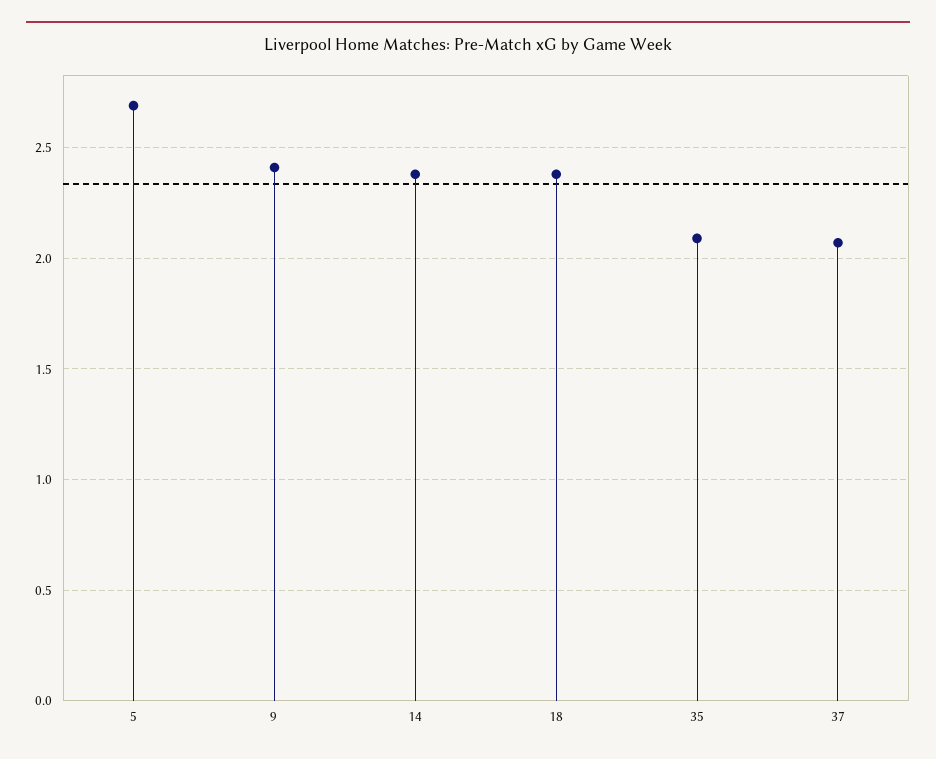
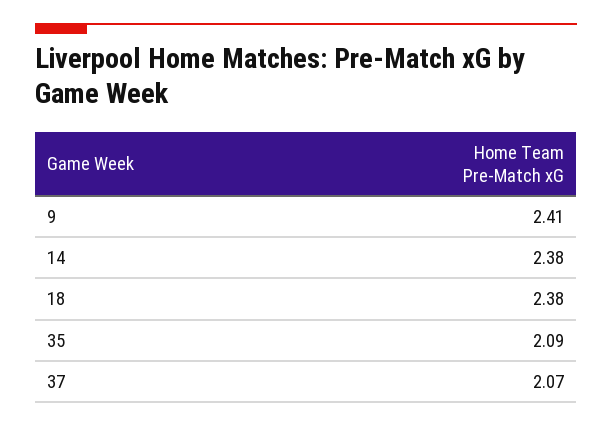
5: 2.7 -> none

